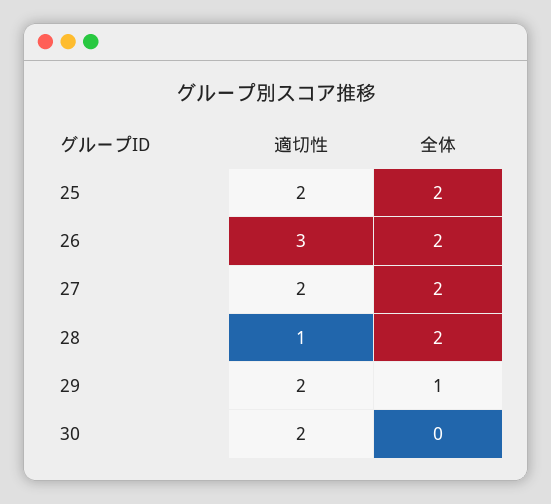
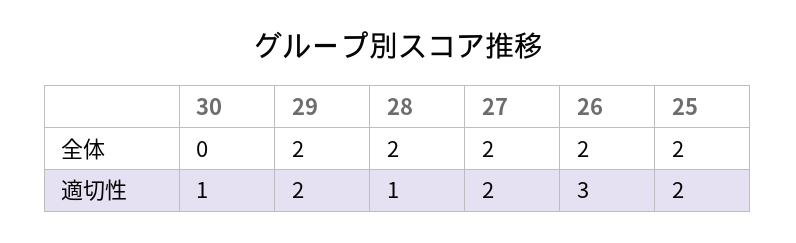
全体, 29: 1 -> 2
適切性, 30: 2 -> 1

